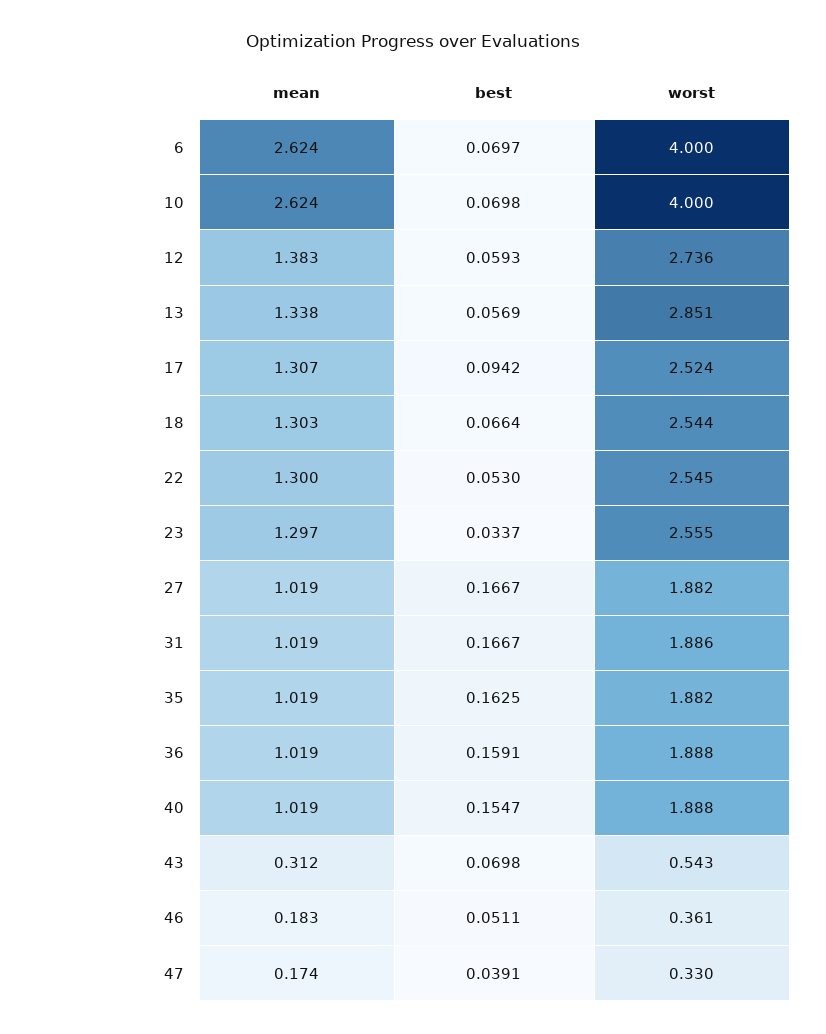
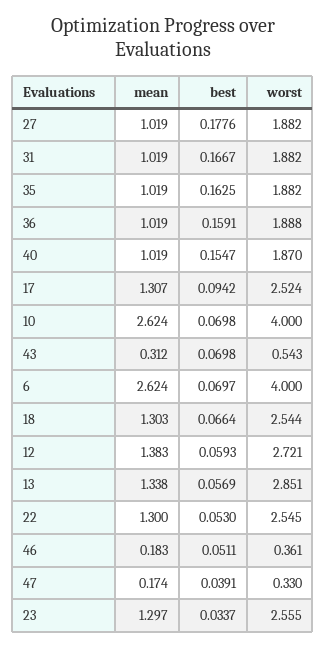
worst, 12: 2.736 -> 2.721
best, 27: 0.1667 -> 0.1776
worst, 31: 1.886 -> 1.882
worst, 40: 1.888 -> 1.87

